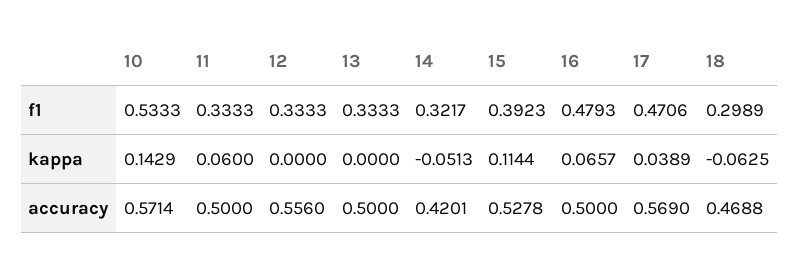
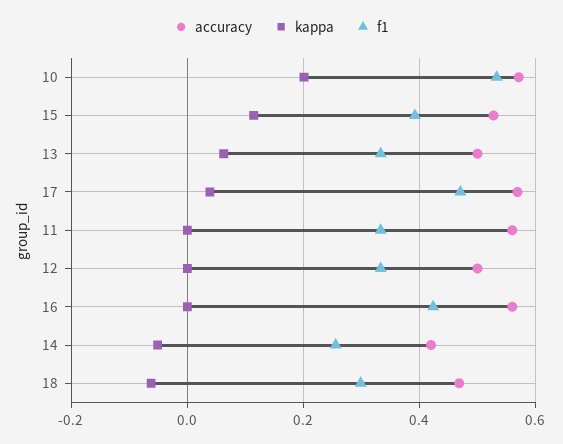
f1, 14: 0.3217 -> 0.26
f1, 16: 0.4793 -> 0.42
kappa, 10: 0.1429 -> 0.2
kappa, 11: 0.06 -> 0
kappa, 13: 0 -> 0.06
kappa, 16: 0.0657 -> 0
accuracy, 11: 0.5 -> 0.56
accuracy, 12: 0.556 -> 0.5
accuracy, 16: 0.5 -> 0.56

